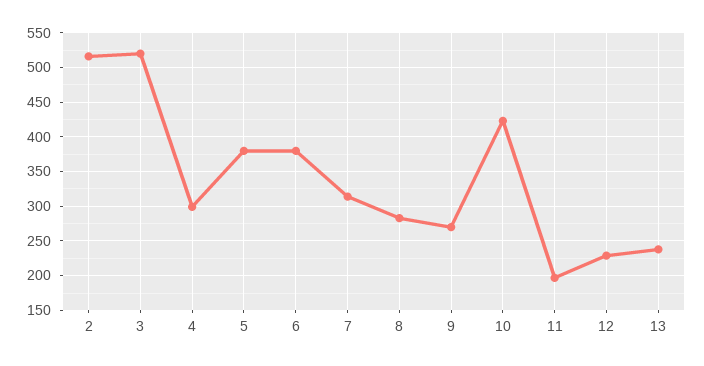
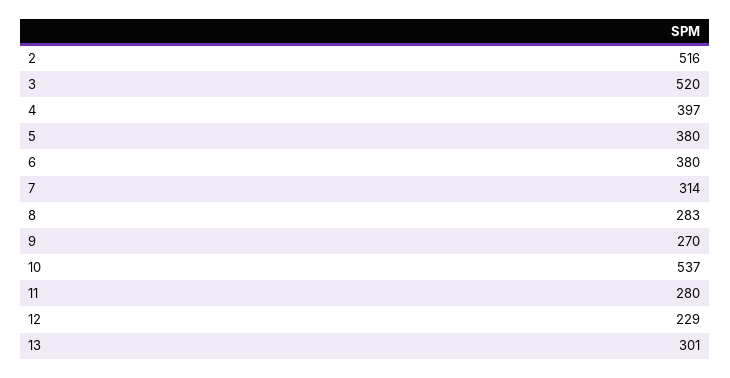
4: 300 -> 397
10: 420 -> 537
11: 200 -> 280
13: 240 -> 301

